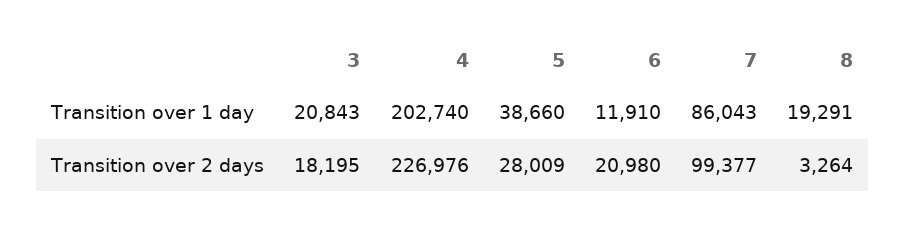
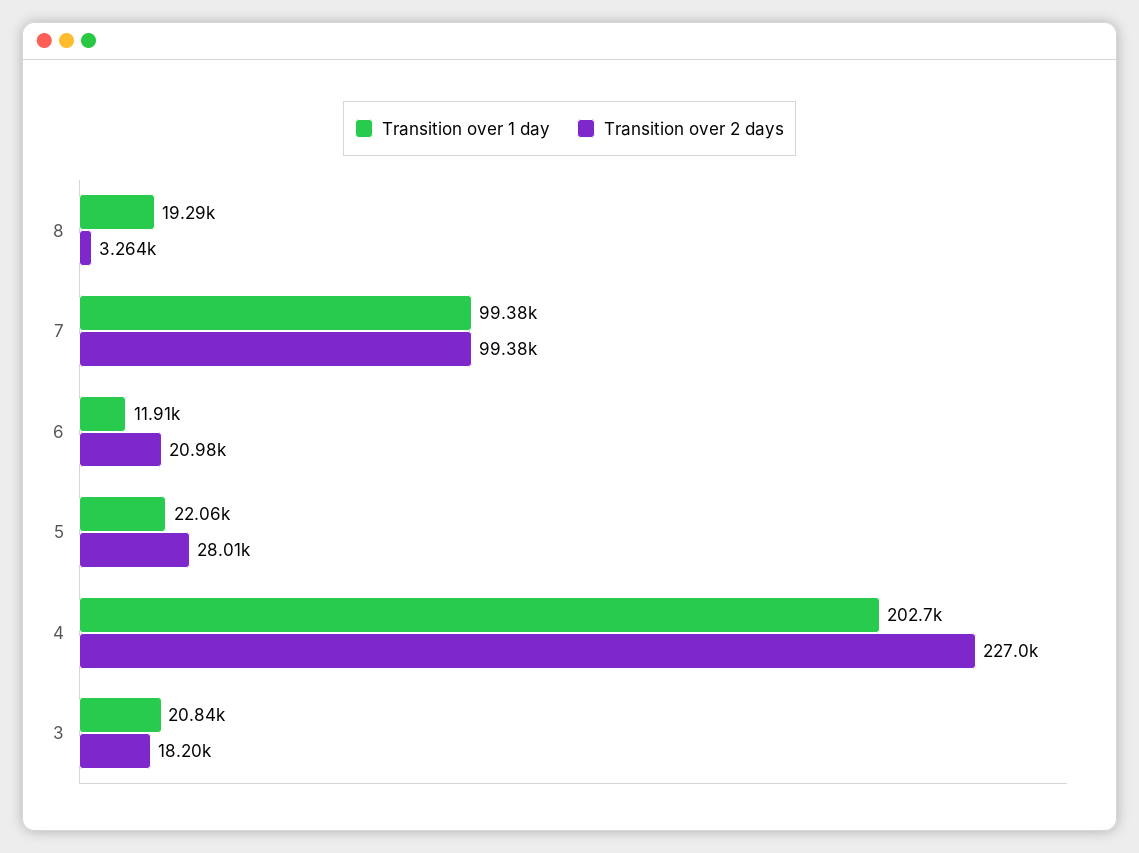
Transition over 1 day, 5: 38660 -> 22060
Transition over 1 day, 7: 86043 -> 99380

